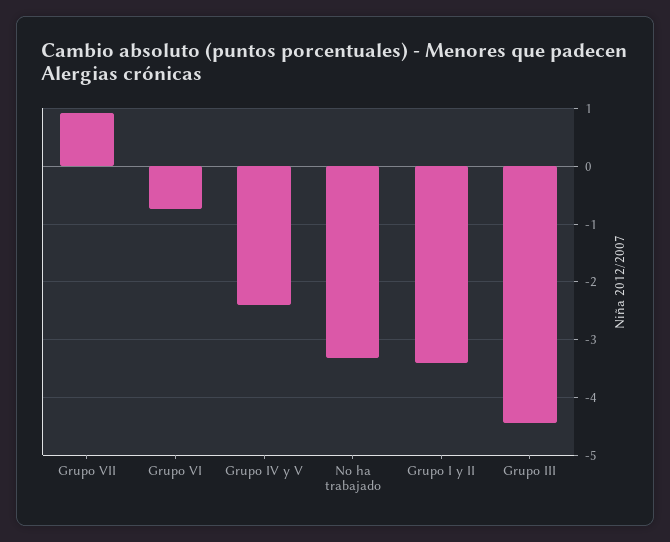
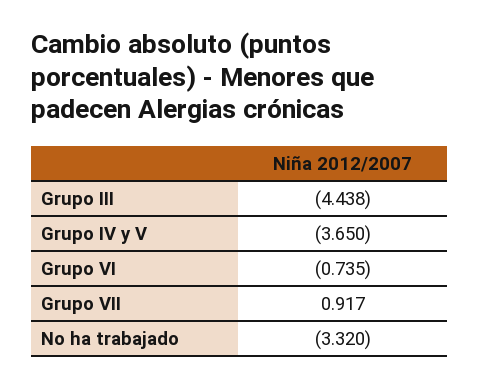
Grupo IV y V: -2.4 -> -3.65
Grupo I y II: -3.4 -> none

